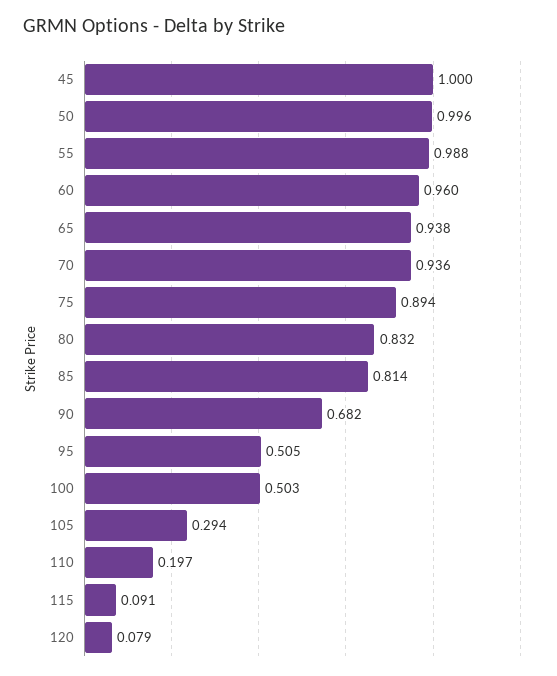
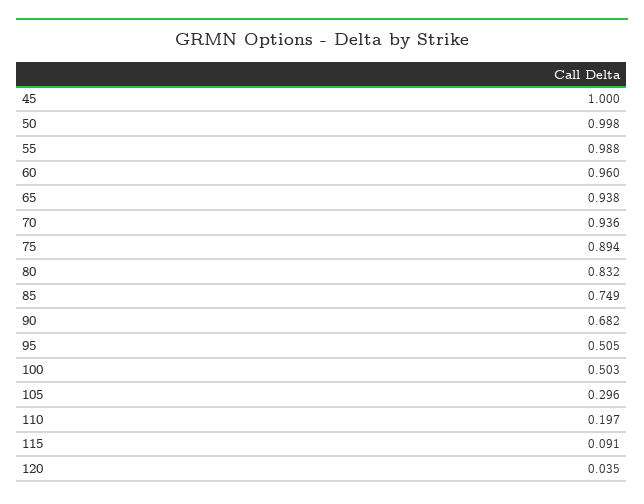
50: 0.996 -> 0.998
85: 0.814 -> 0.749
105: 0.294 -> 0.296
120: 0.079 -> 0.035

